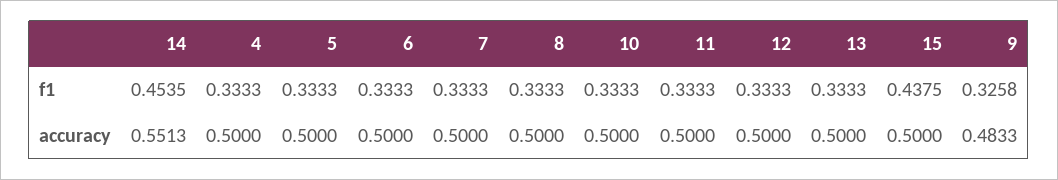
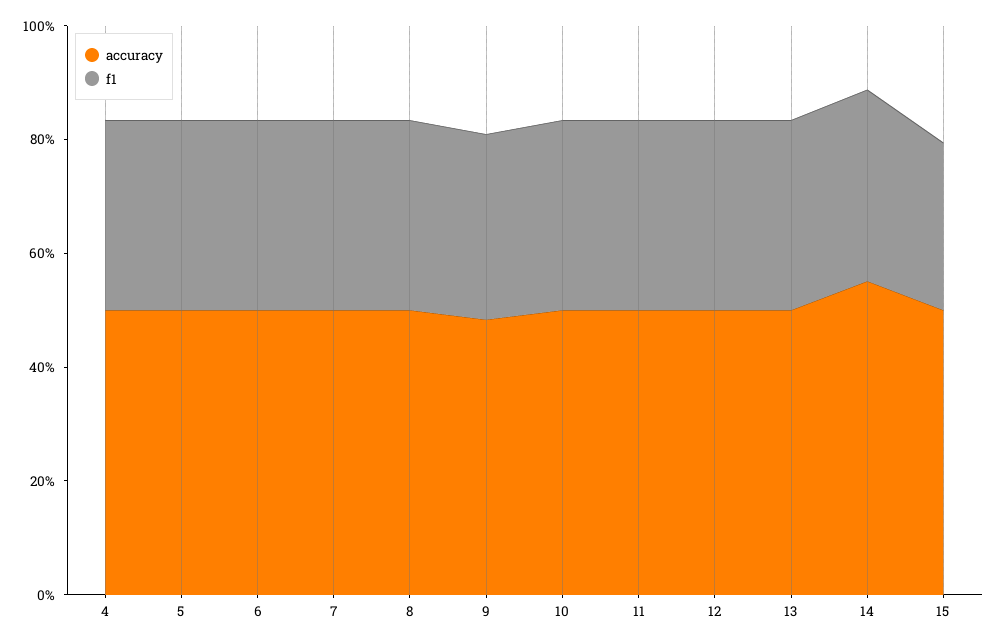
f1, 14: 0.4535 -> 0.35
f1, 15: 0.4375 -> 0.3

